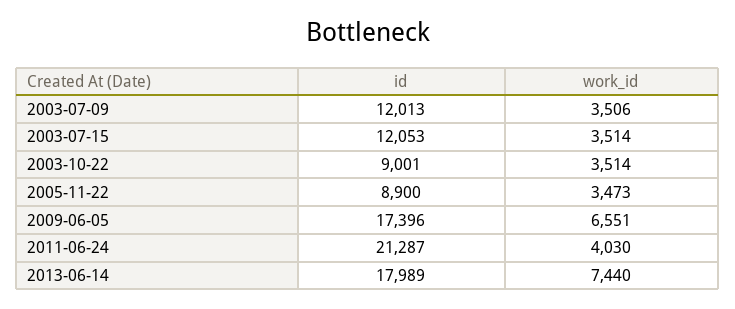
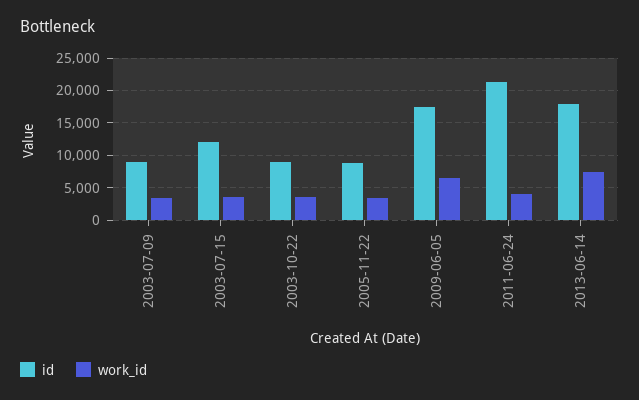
id, 2003-07-09: 12013 -> 9000

